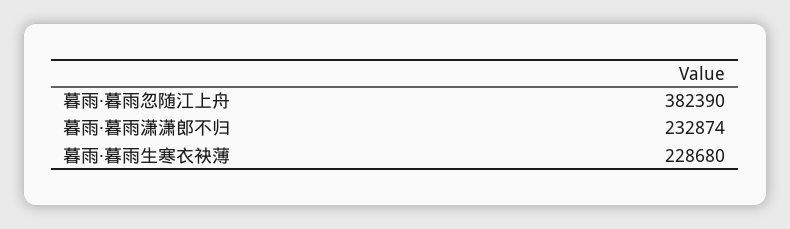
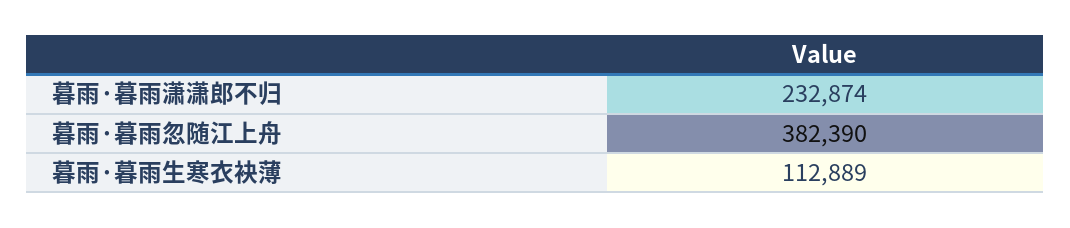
暮雨·暮雨生寒衣袂薄: 228680 -> 112889

